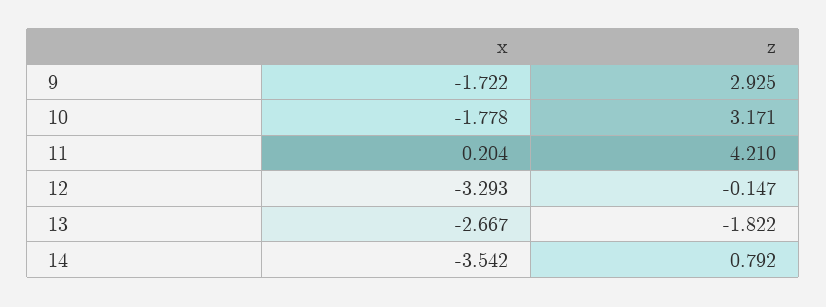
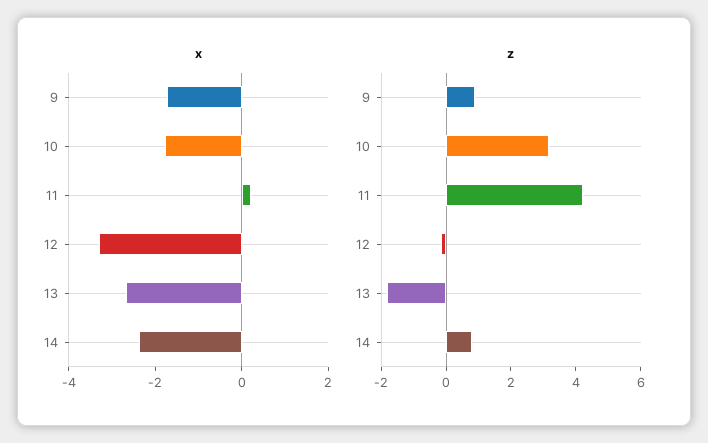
z, 9: 2.925 -> 1
x, 14: -3.542 -> -2.5

